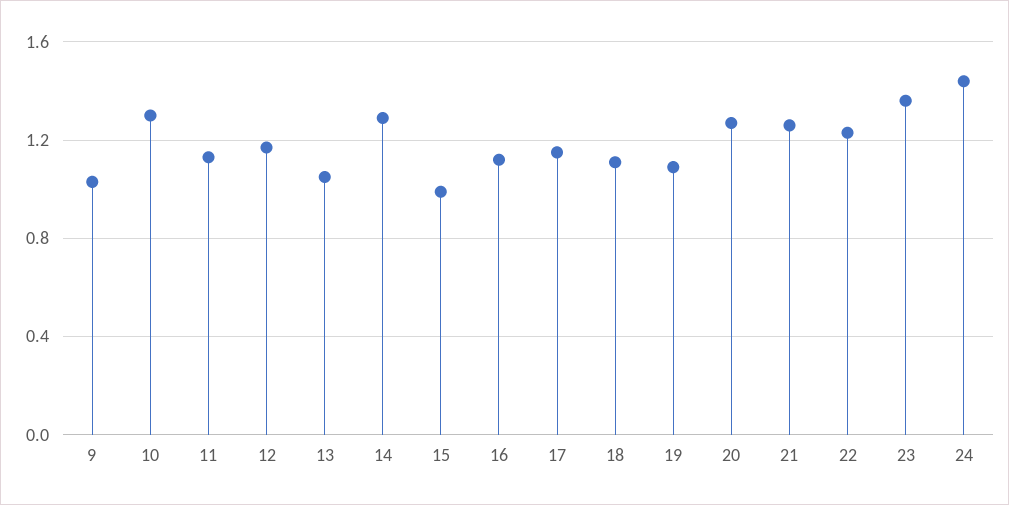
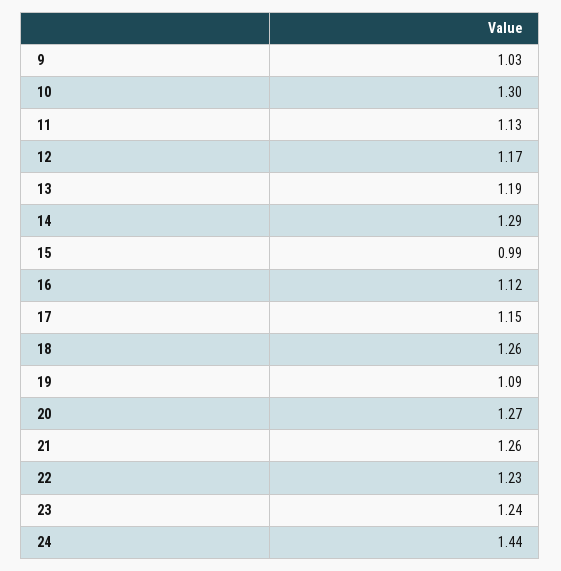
13: 1.05 -> 1.19
18: 1.1 -> 1.26
23: 1.35 -> 1.24

